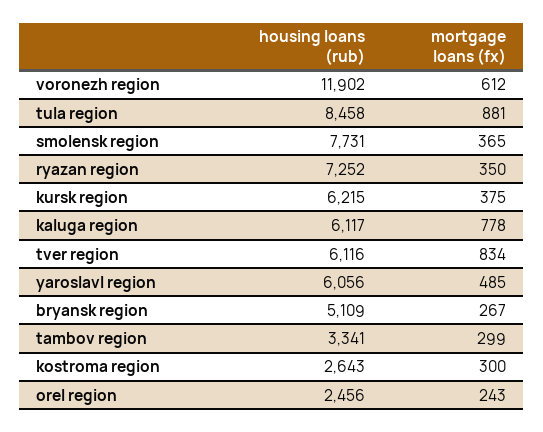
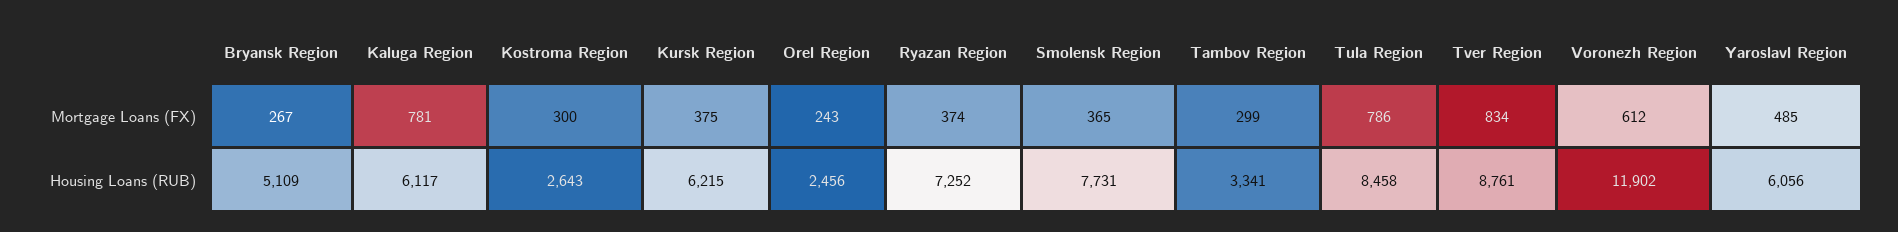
mortgage loans (fx), tula region: 881 -> 786
mortgage loans (fx), ryazan region: 350 -> 374
mortgage loans (fx), kaluga region: 778 -> 781
housing loans (rub), tver region: 6116 -> 8761

